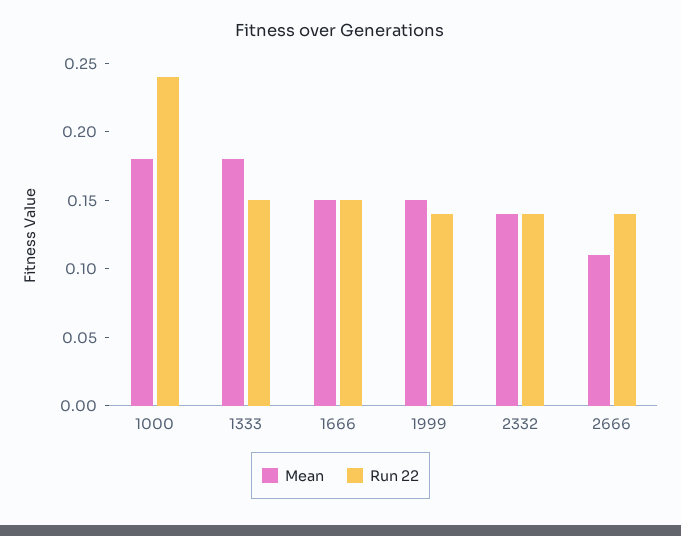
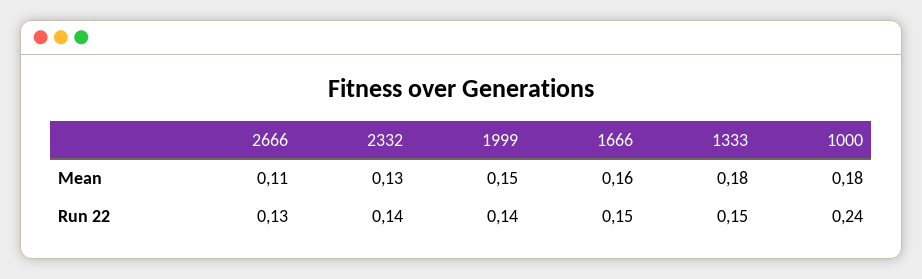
Mean, 1666: 0.15 -> 0.16
Mean, 2332: 0.14 -> 0.13
Run 22, 2666: 0.14 -> 0.13

